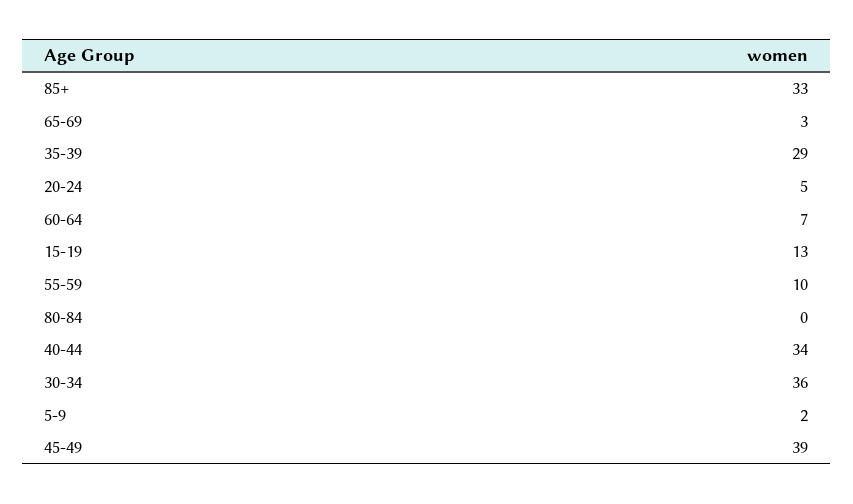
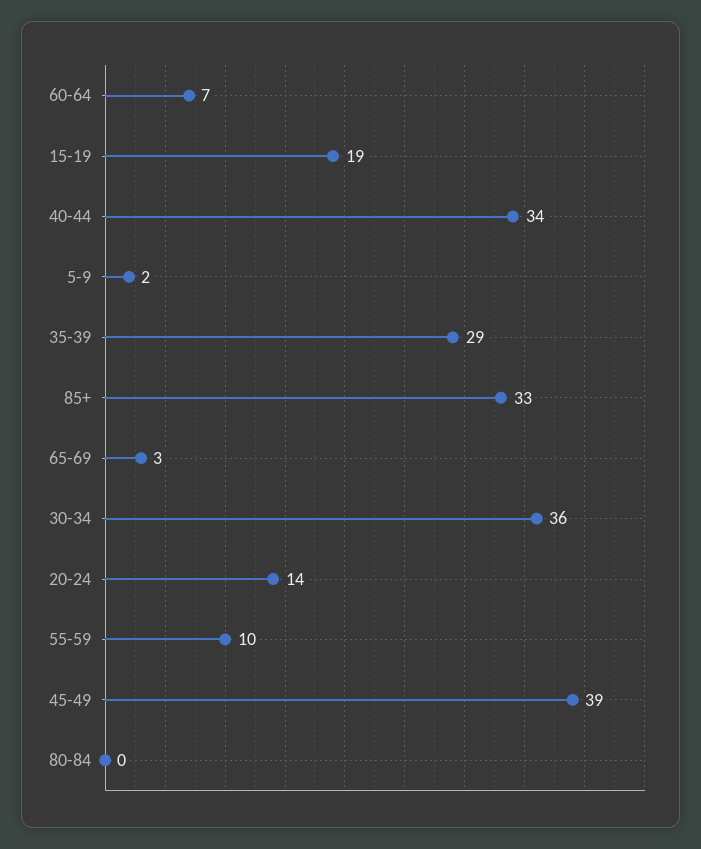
20-24: 5 -> 14
15-19: 13 -> 19

